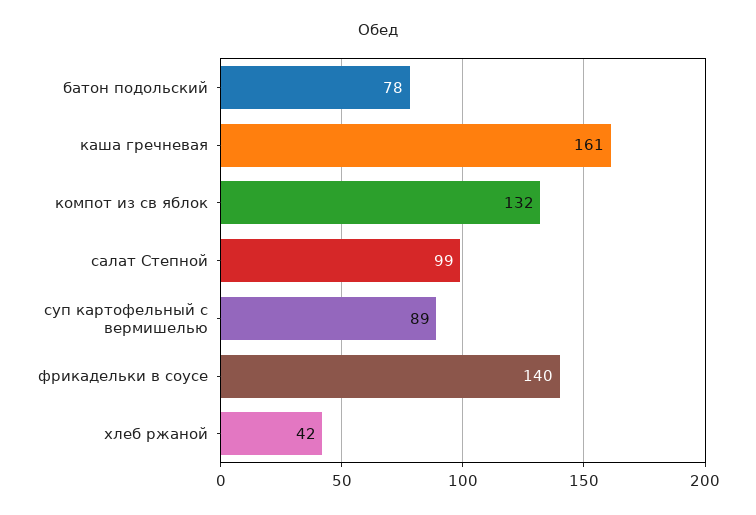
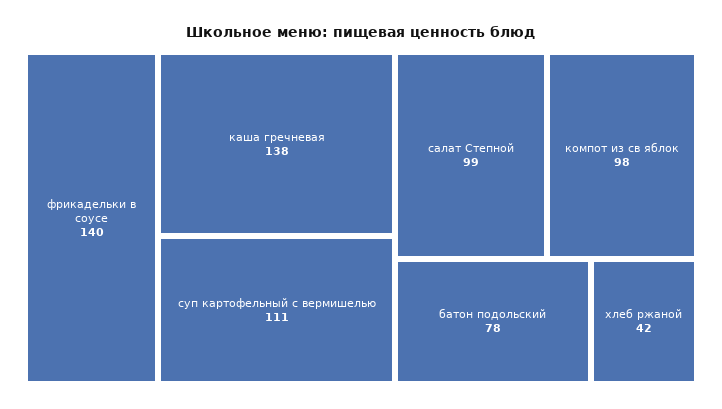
каша гречневая: 161 -> 138
компот из св яблок: 132 -> 98
суп картофельный с вермишелью: 89 -> 111

